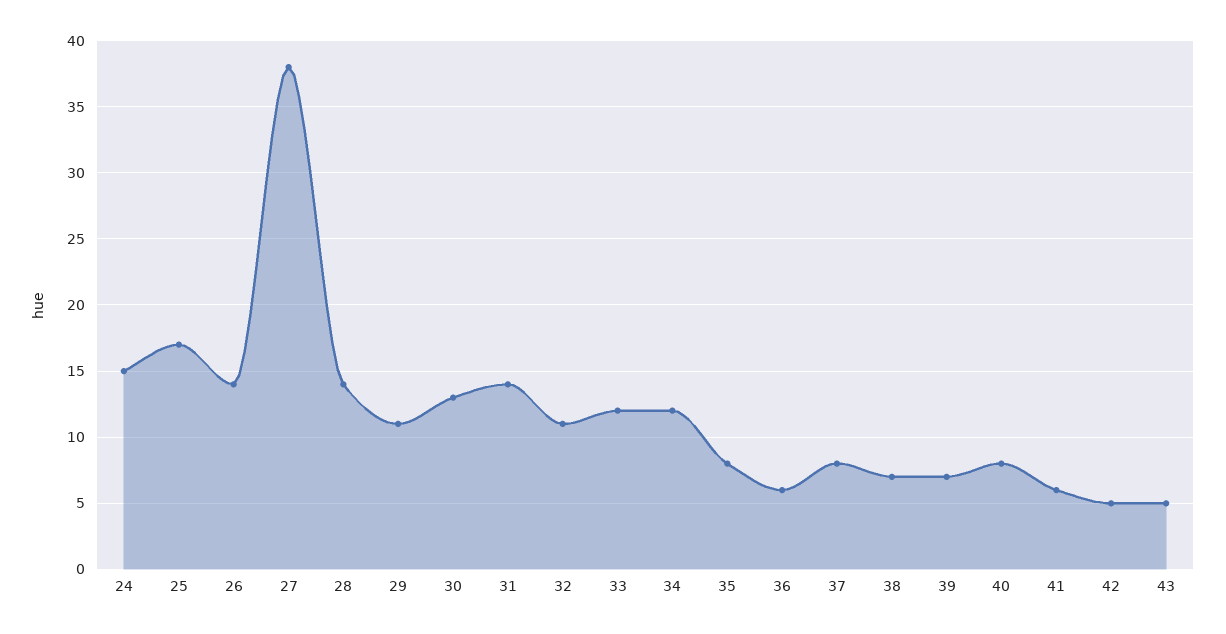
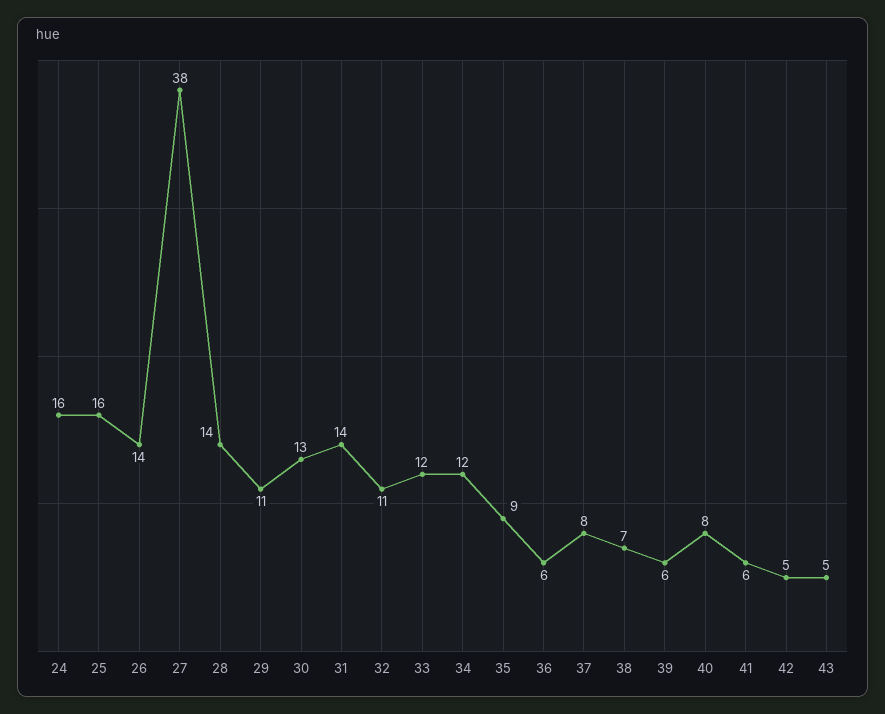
24: 15 -> 16
25: 17 -> 16
35: 8 -> 9
39: 7 -> 6

